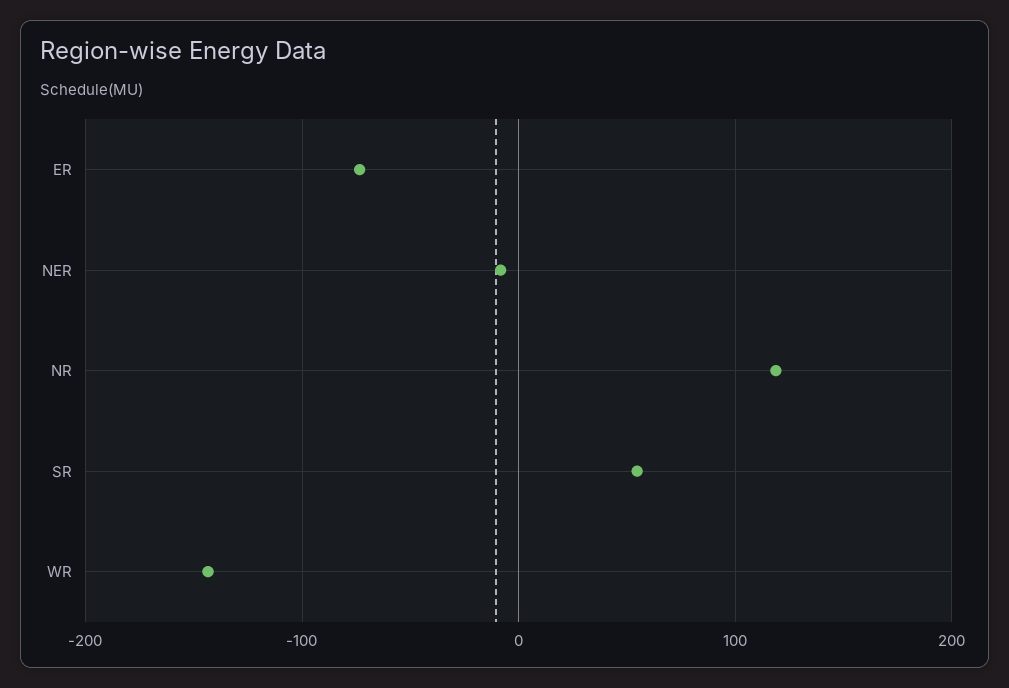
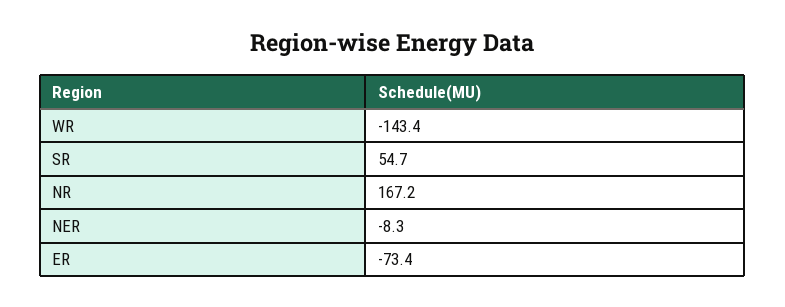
NR: 120 -> 167.2

